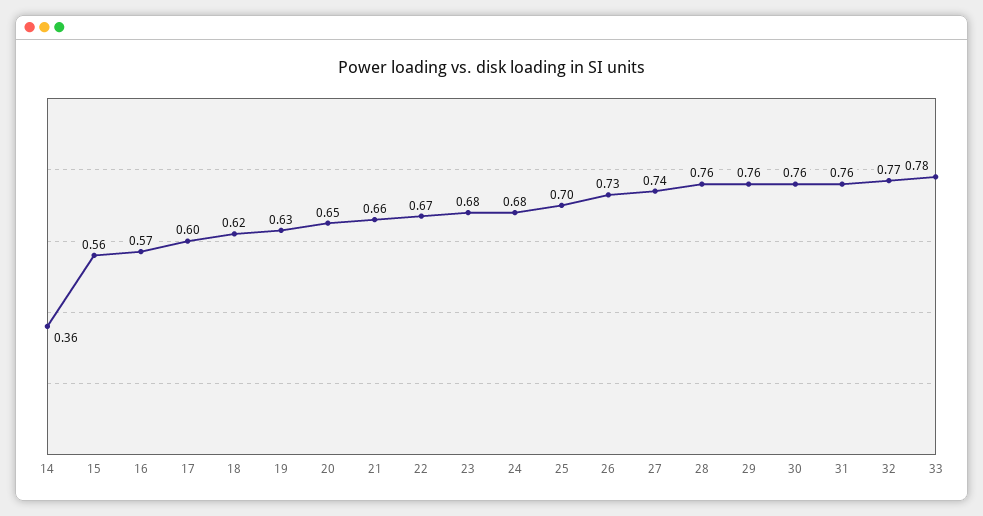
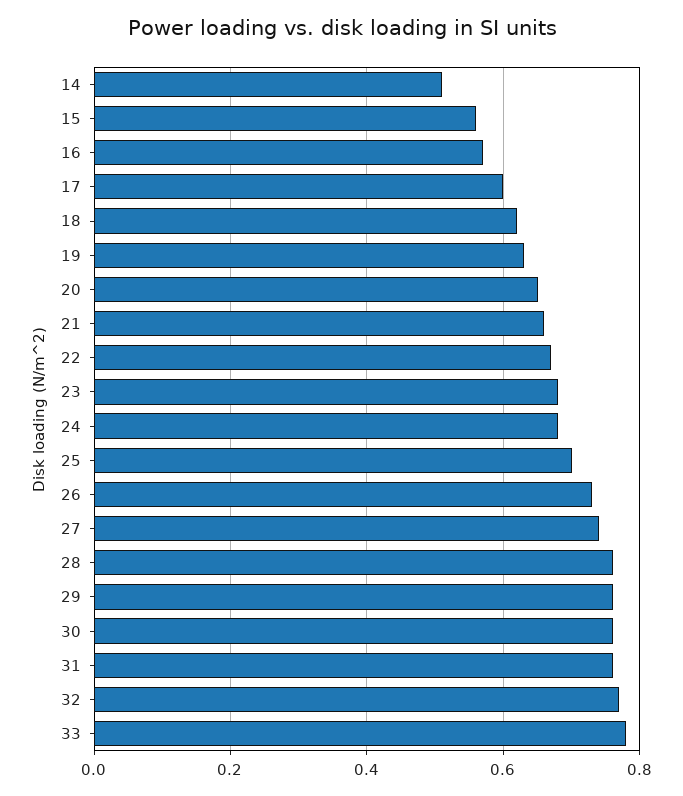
14: 0.36 -> 0.5

